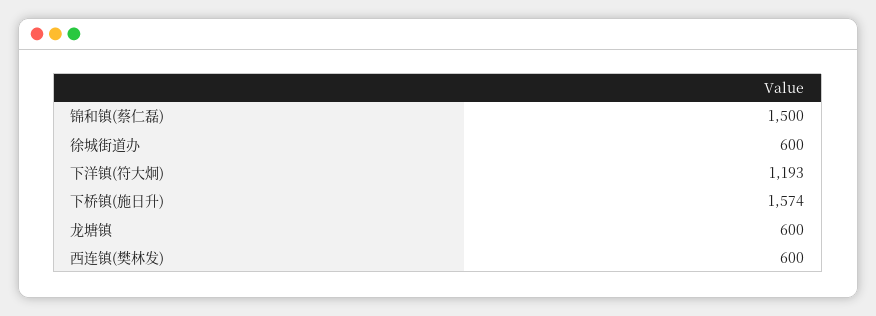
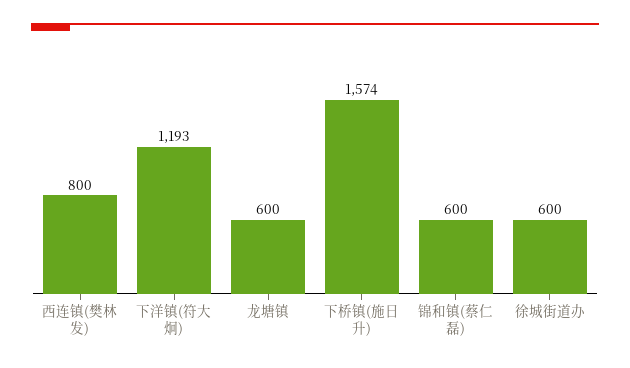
锦和镇(蔡仁磊): 1500 -> 600
西连镇(樊林发): 600 -> 800

